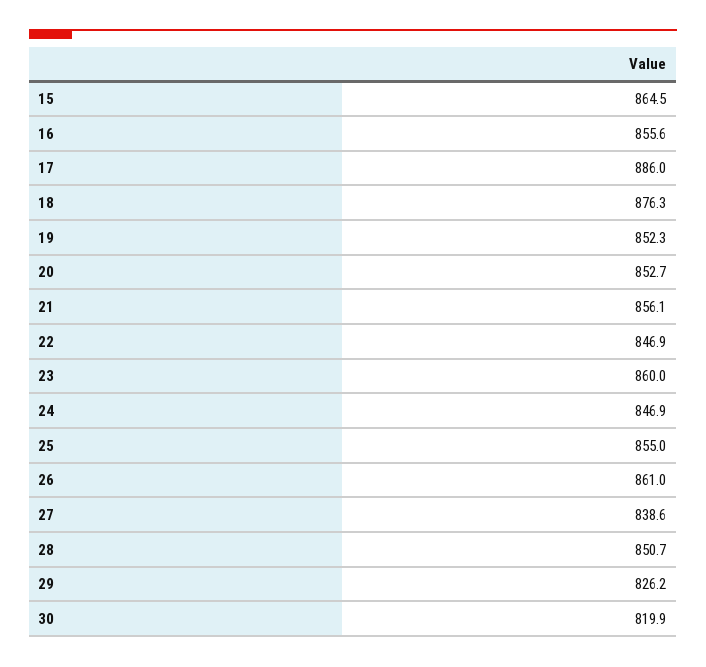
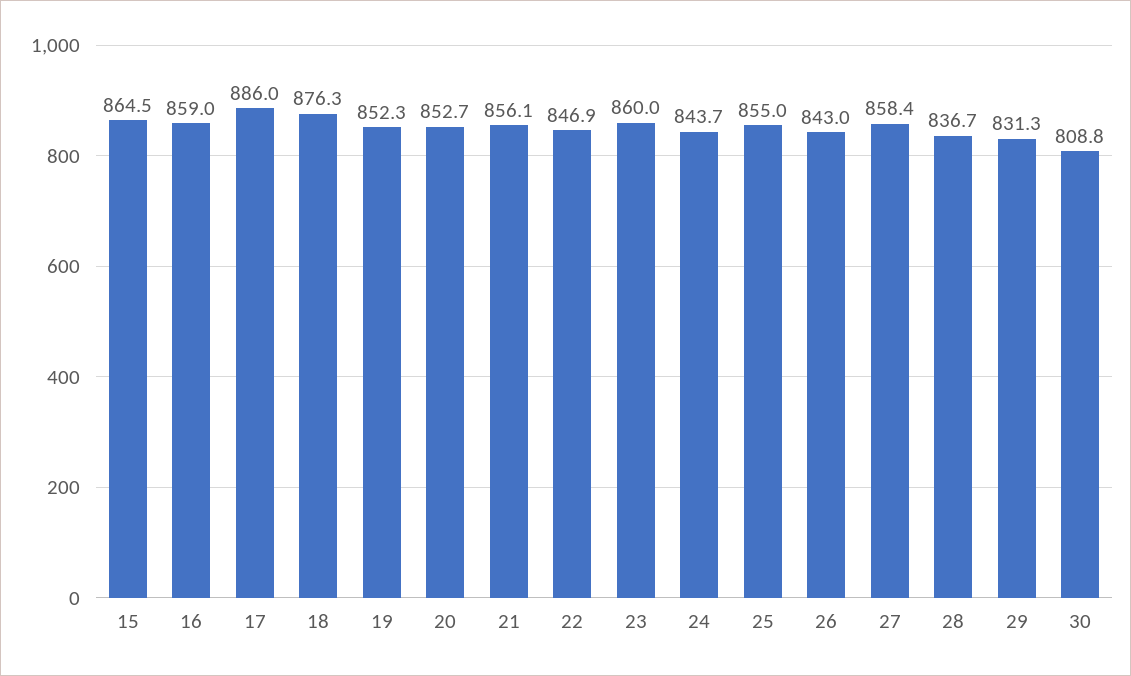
16: 855.6 -> 859
24: 846.9 -> 843.7
26: 861 -> 843
27: 838.6 -> 858.4
28: 850.7 -> 836.7
29: 826.2 -> 831.3
30: 819.9 -> 808.8

